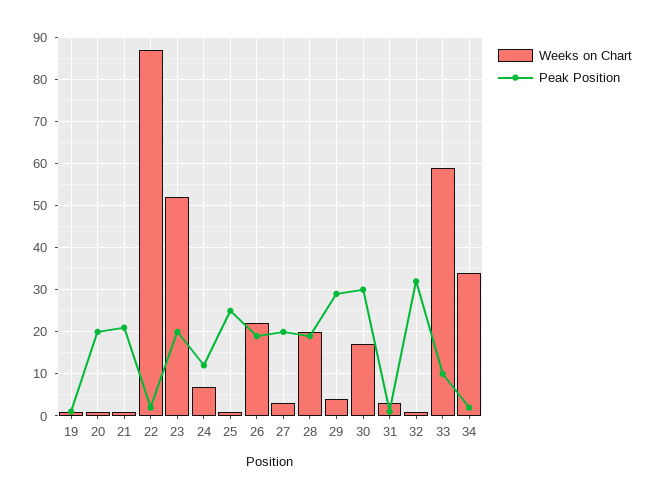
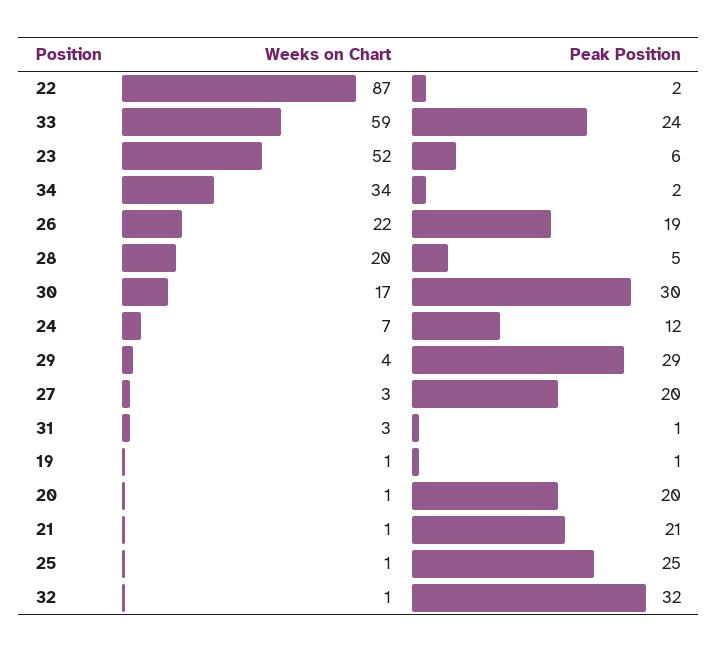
Peak Position, 23: 20 -> 6
Peak Position, 28: 20 -> 5
Peak Position, 33: 10 -> 24

